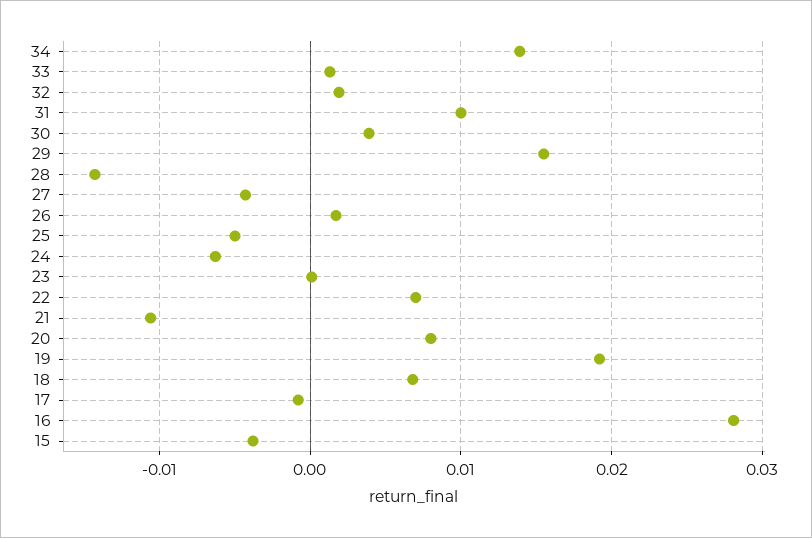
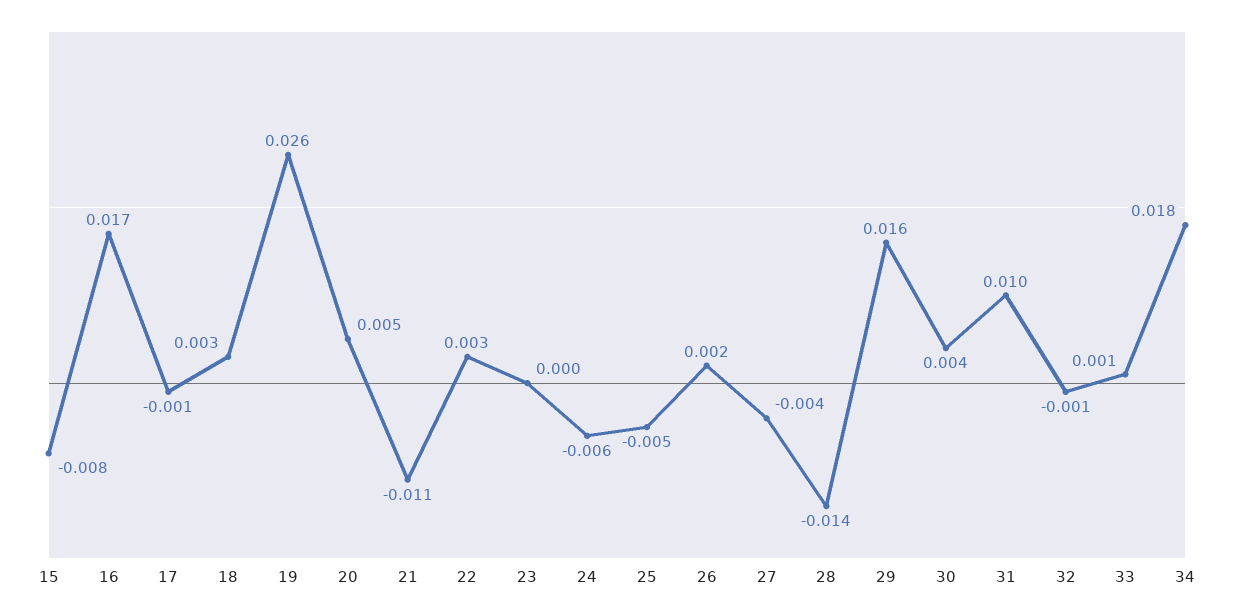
34: 0.014 -> 0.018
32: 0.002 -> -0.001
22: 0.007 -> 0.003
20: 0.008 -> 0.005
19: 0.019 -> 0.026
18: 0.007 -> 0.003
16: 0.028 -> 0.017
15: -0.004 -> -0.008

